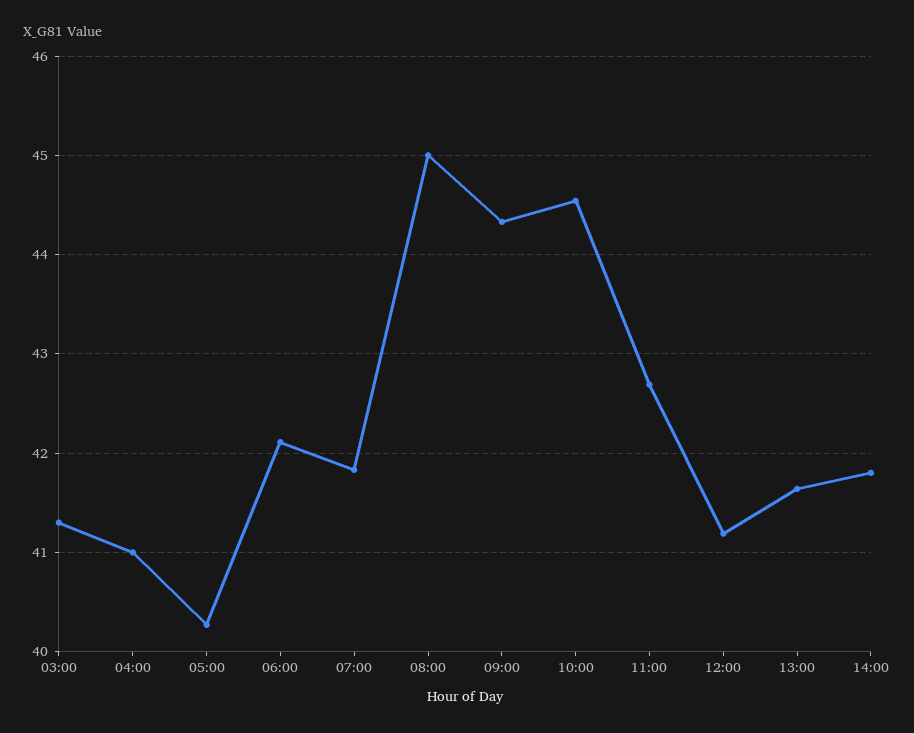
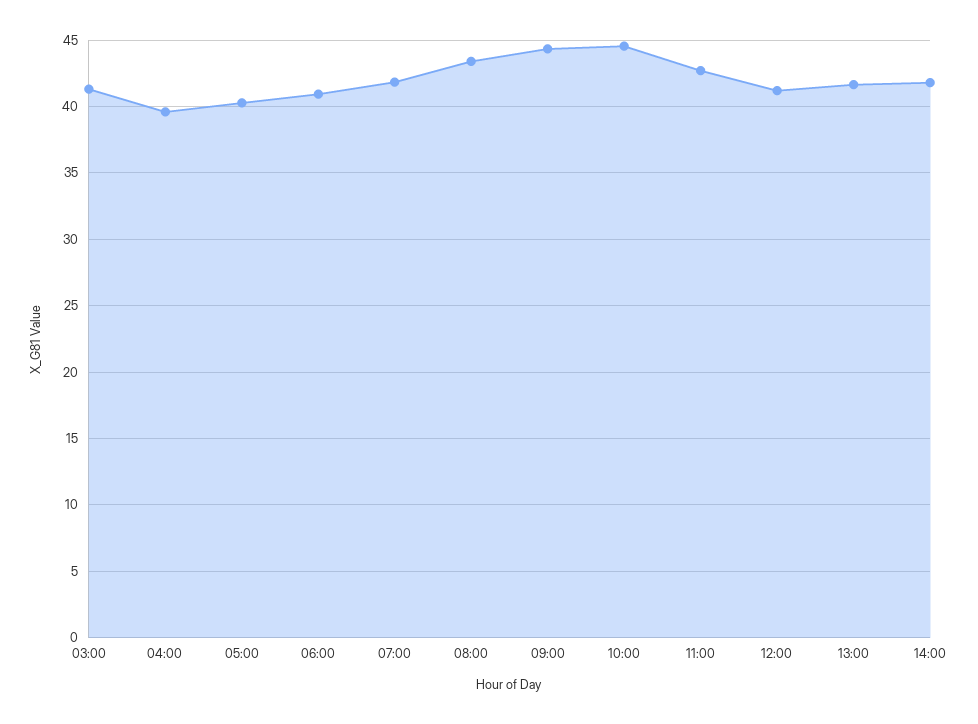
04:00: 41 -> 39.5
06:00: 42.1 -> 41
08:00: 45 -> 43.5

